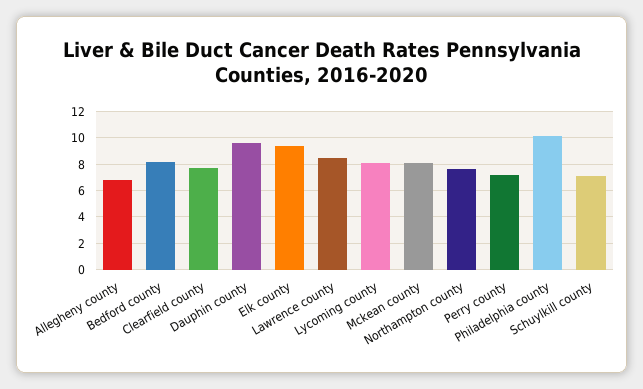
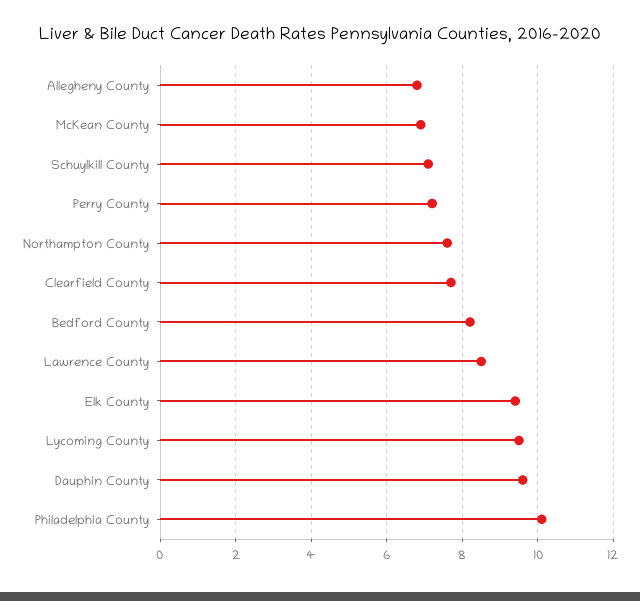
Lycoming county: 8 -> 9.5
Mckean county: 8 -> 7

